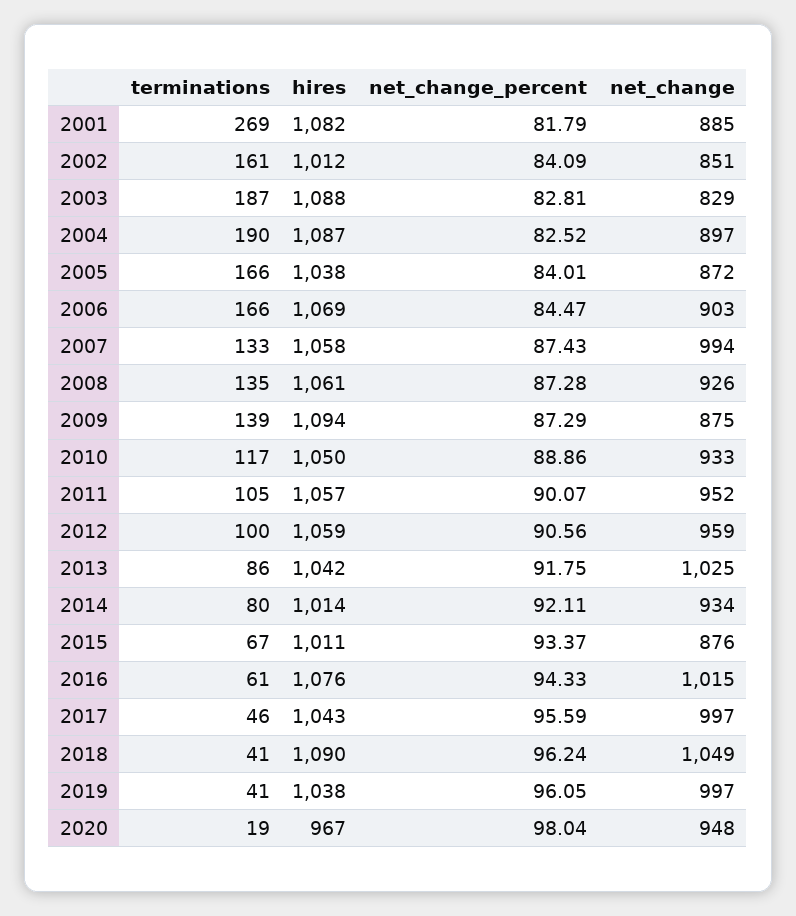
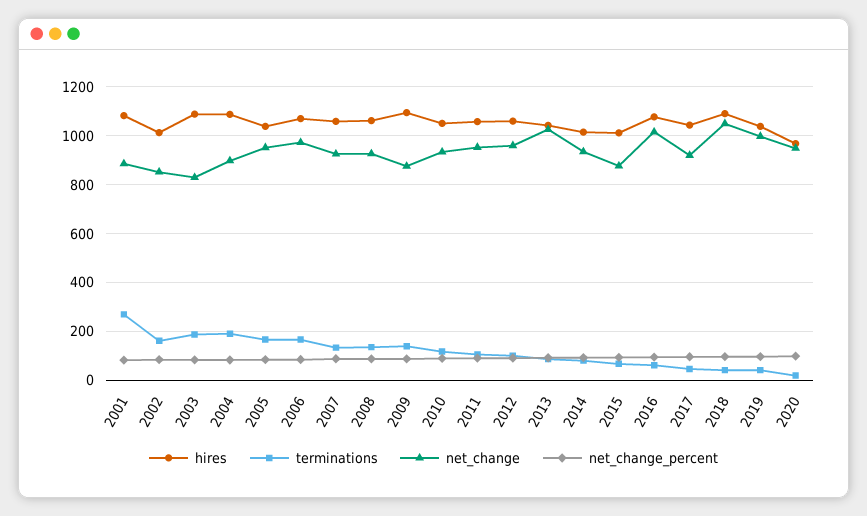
net_change, 2005: 872 -> 950
net_change, 2006: 903 -> 975
net_change, 2007: 994 -> 925
net_change, 2017: 997 -> 925

